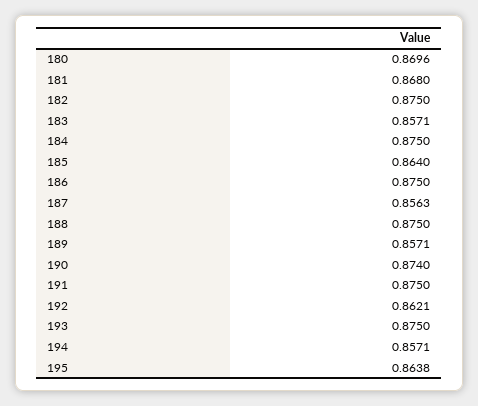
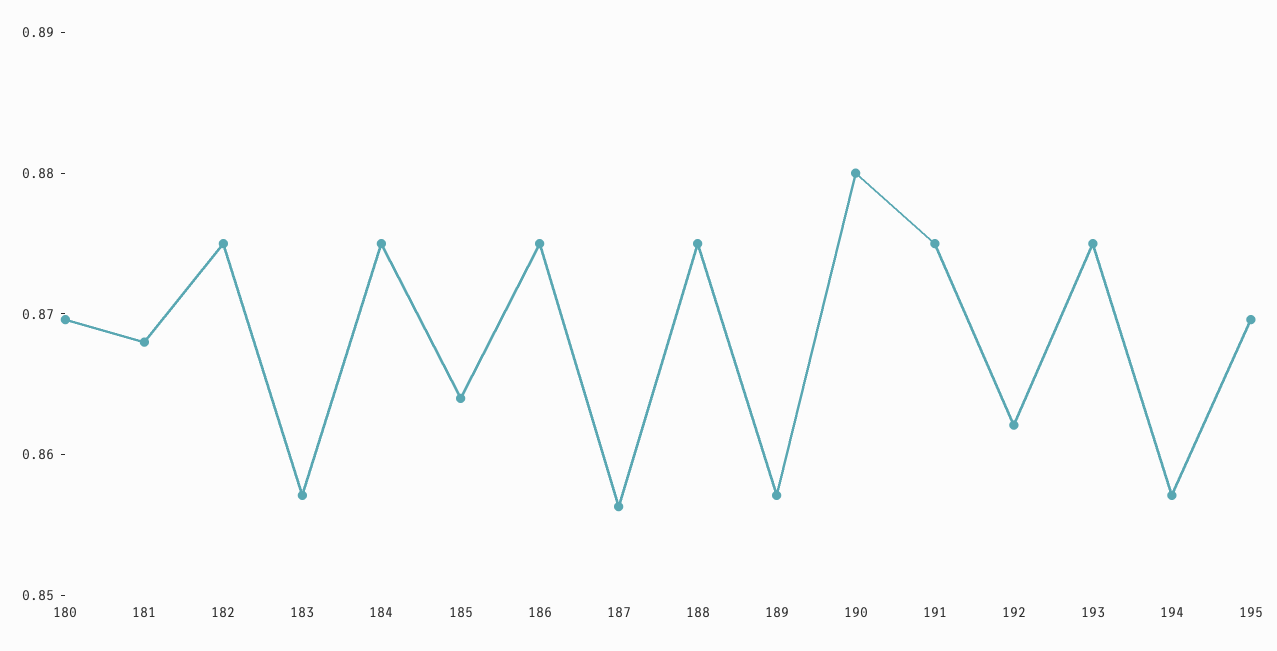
190: 0.874 -> 0.88
195: 0.8638 -> 0.87

